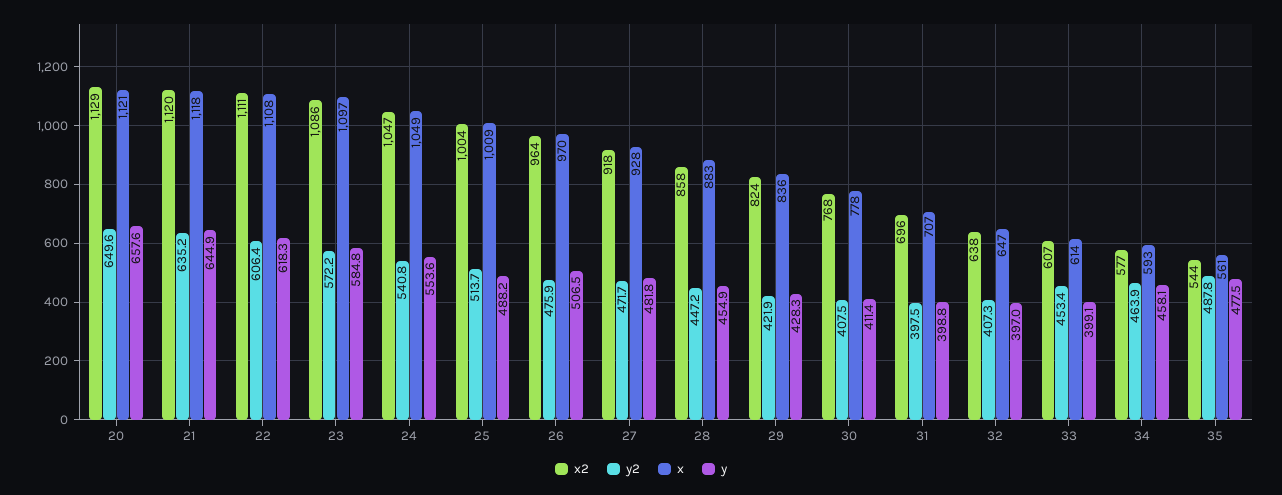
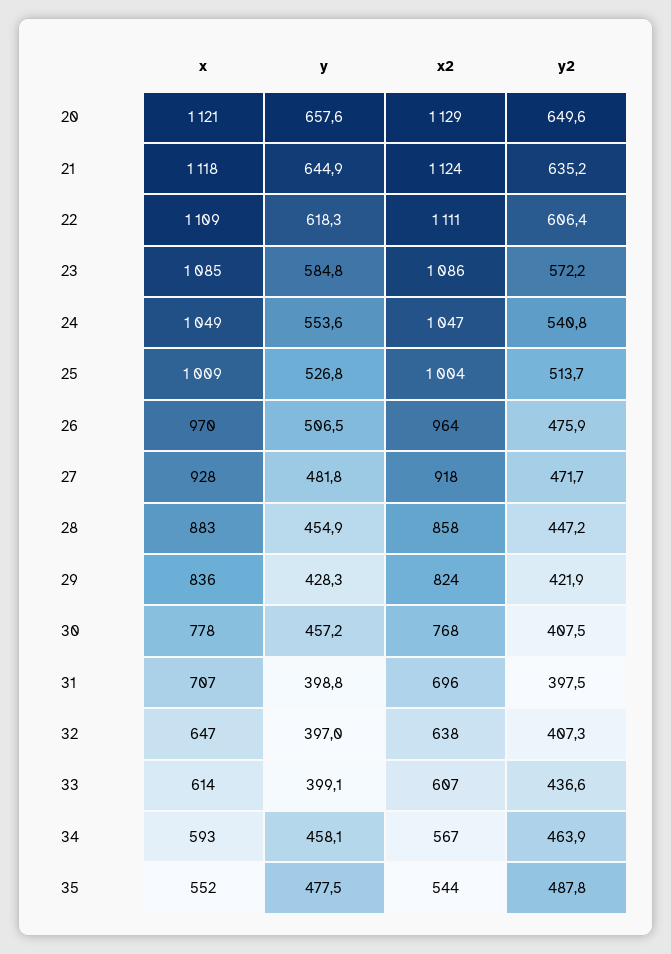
x2, 21: 1120 -> 1124
x, 22: 1108 -> 1109
x, 23: 1097 -> 1085
y, 25: 488.2 -> 526.8
y, 30: 411.4 -> 457.2
y2, 33: 453.4 -> 436.6
x2, 34: 577 -> 567
x, 35: 561 -> 552

